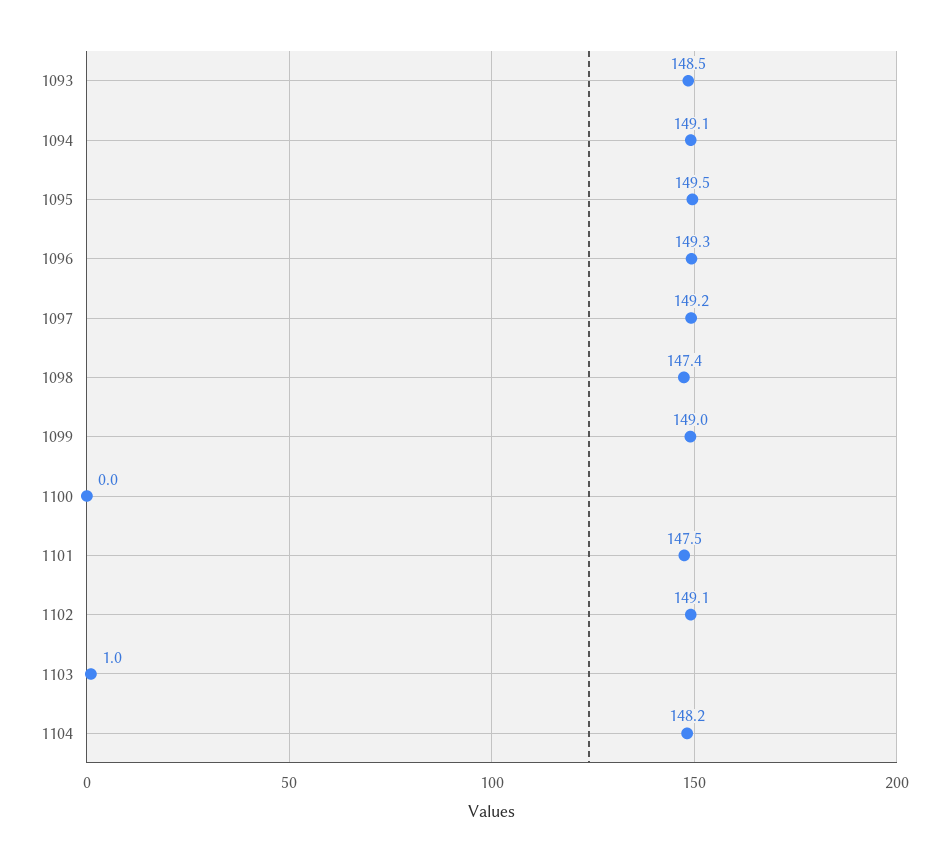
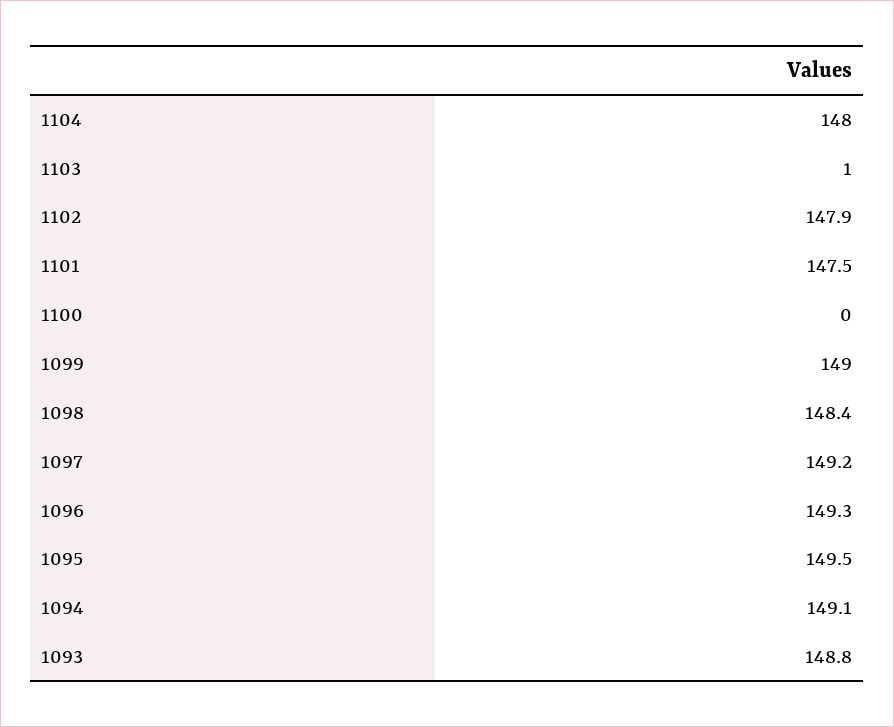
1093: 148.5 -> 148.8
1098: 147.4 -> 148.4
1102: 149.1 -> 147.9
1104: 148.2 -> 148

